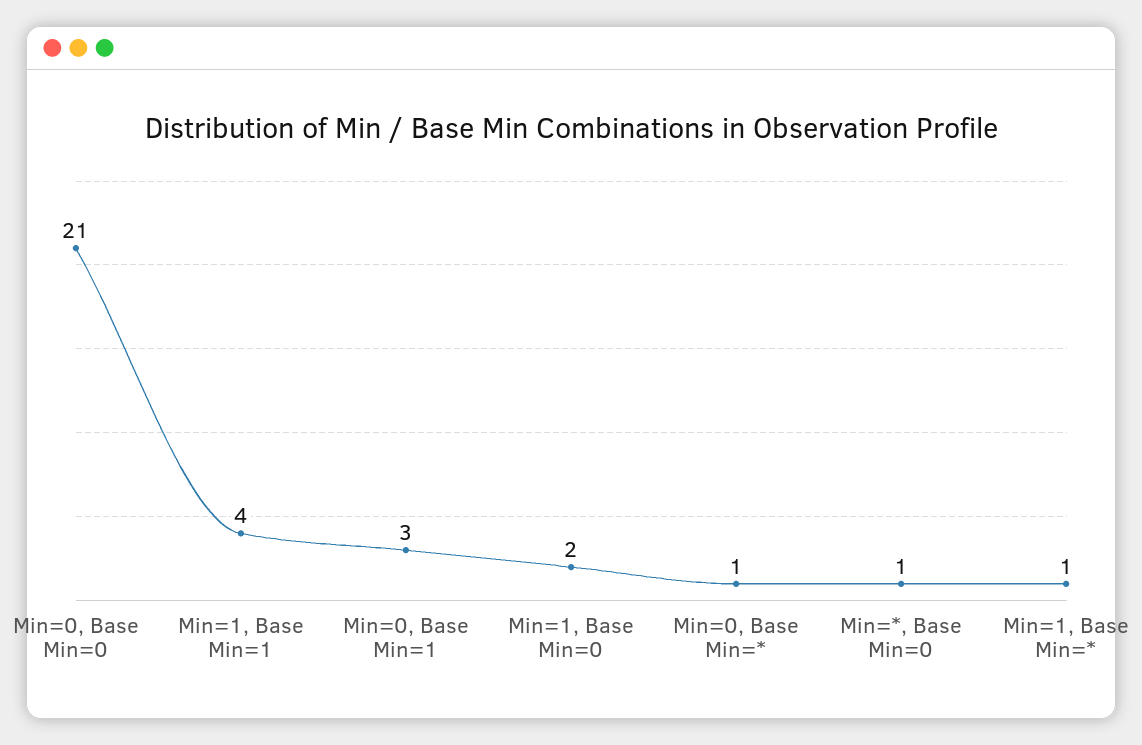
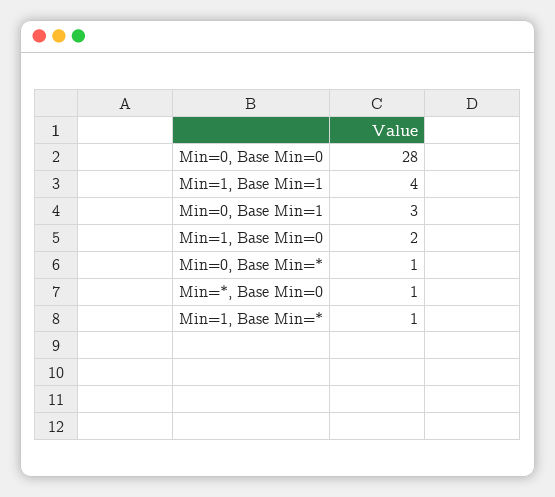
Min=0, Base Min=0: 21 -> 28

